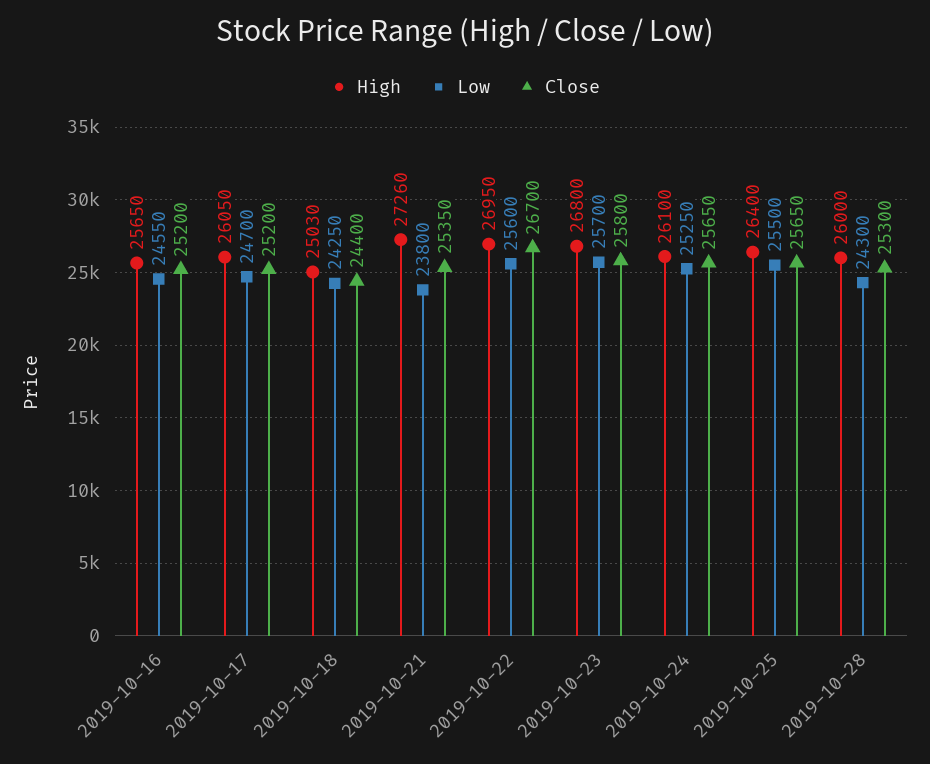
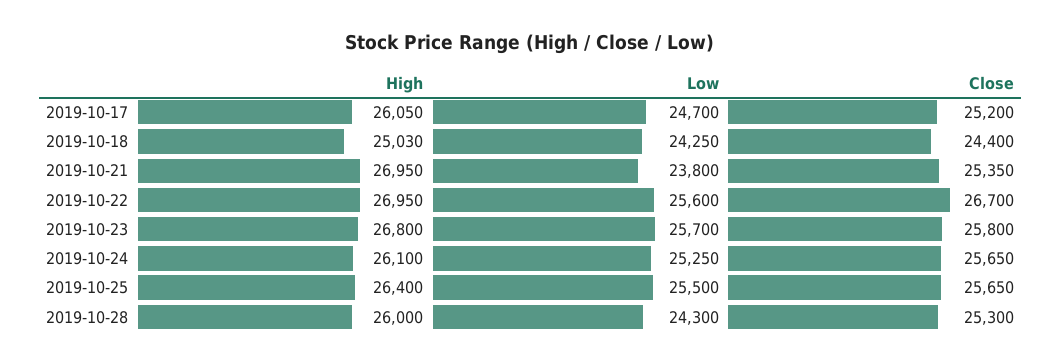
High, 2019-10-16: 25650 -> none
Low, 2019-10-16: 24550 -> none
Close, 2019-10-16: 25200 -> none
High, 2019-10-21: 27260 -> 26950

